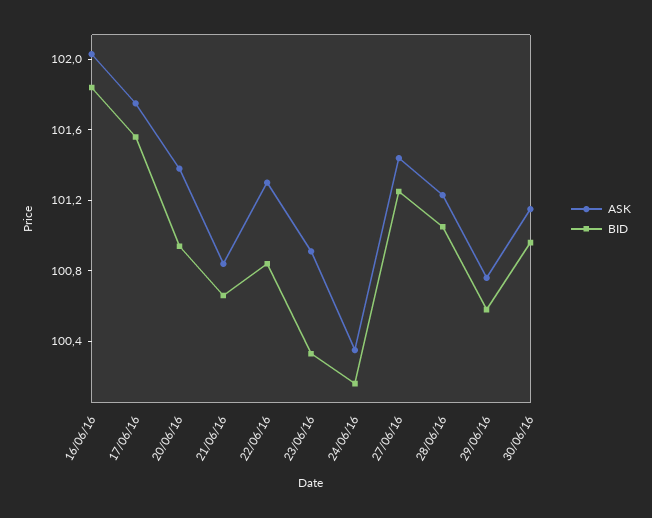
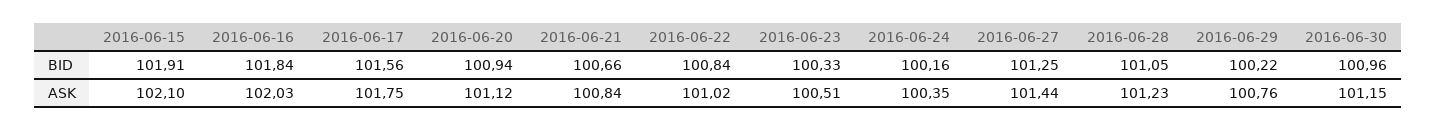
ASK, 20/06/16: 101.4 -> 101.12
ASK, 22/06/16: 101.3 -> 101.02
ASK, 23/06/16: 100.9 -> 100.51
BID, 29/06/16: 100.6 -> 100.22
BID, 2016-06-15: none -> 101.91
ASK, 2016-06-15: none -> 102.1

